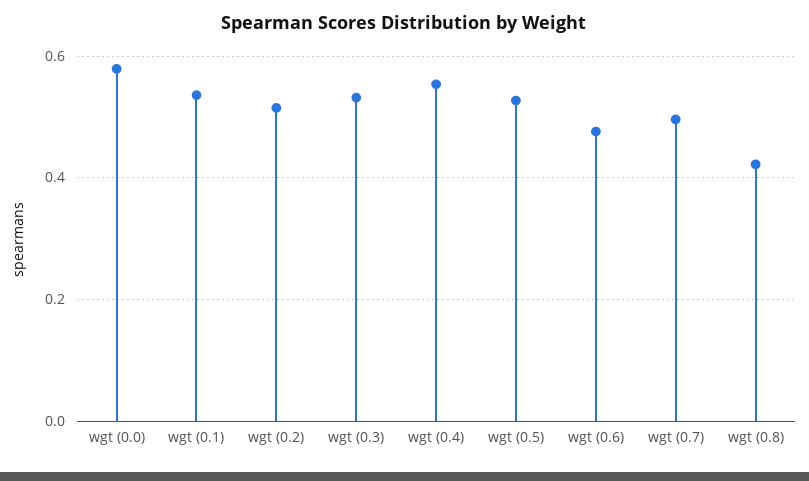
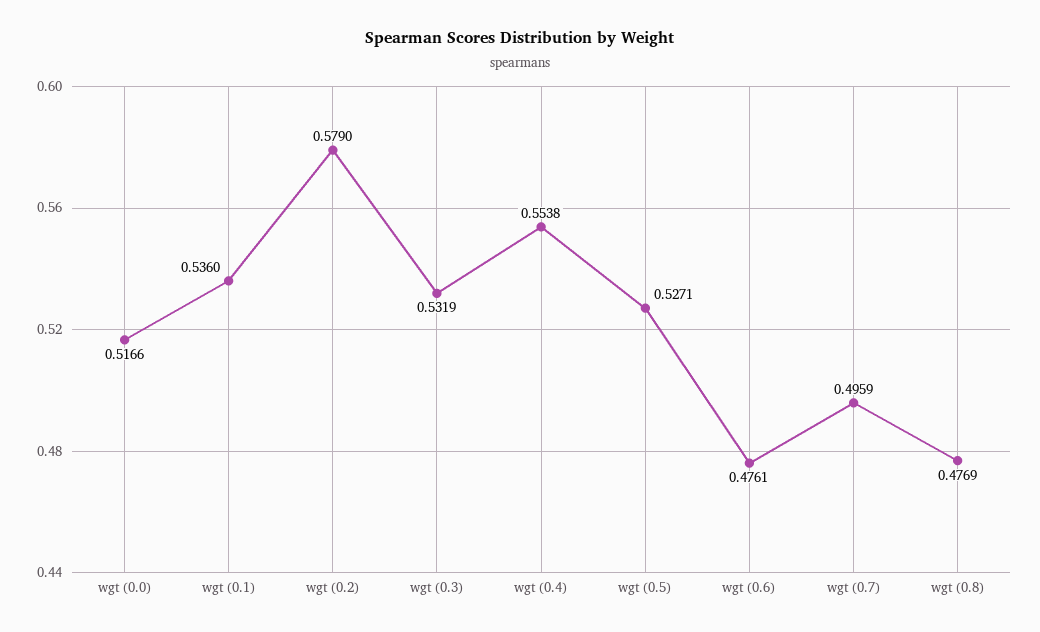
wgt (0.0): 0.58 -> 0.5166
wgt (0.2): 0.52 -> 0.579
wgt (0.8): 0.42 -> 0.4769

